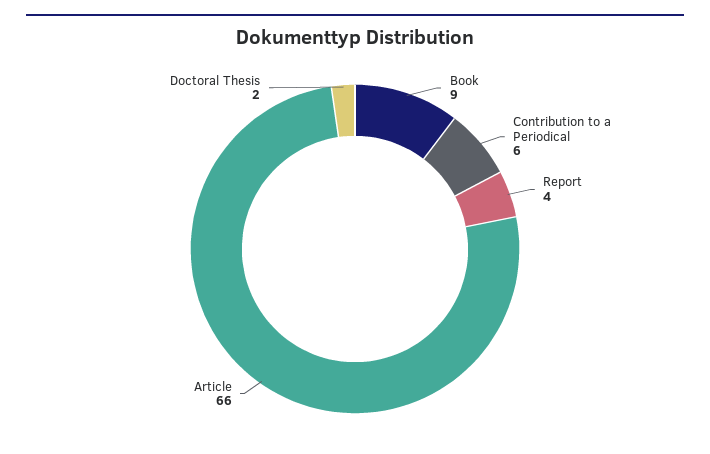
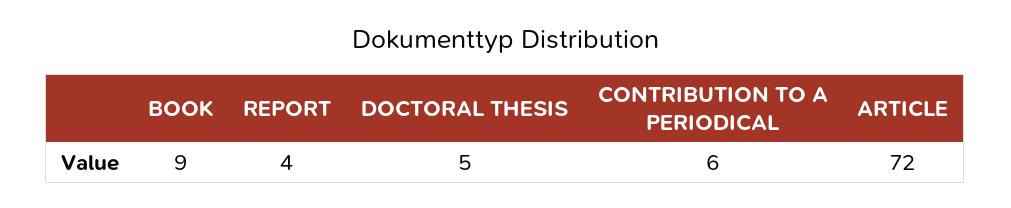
Article: 66 -> 72
Doctoral Thesis: 2 -> 5

